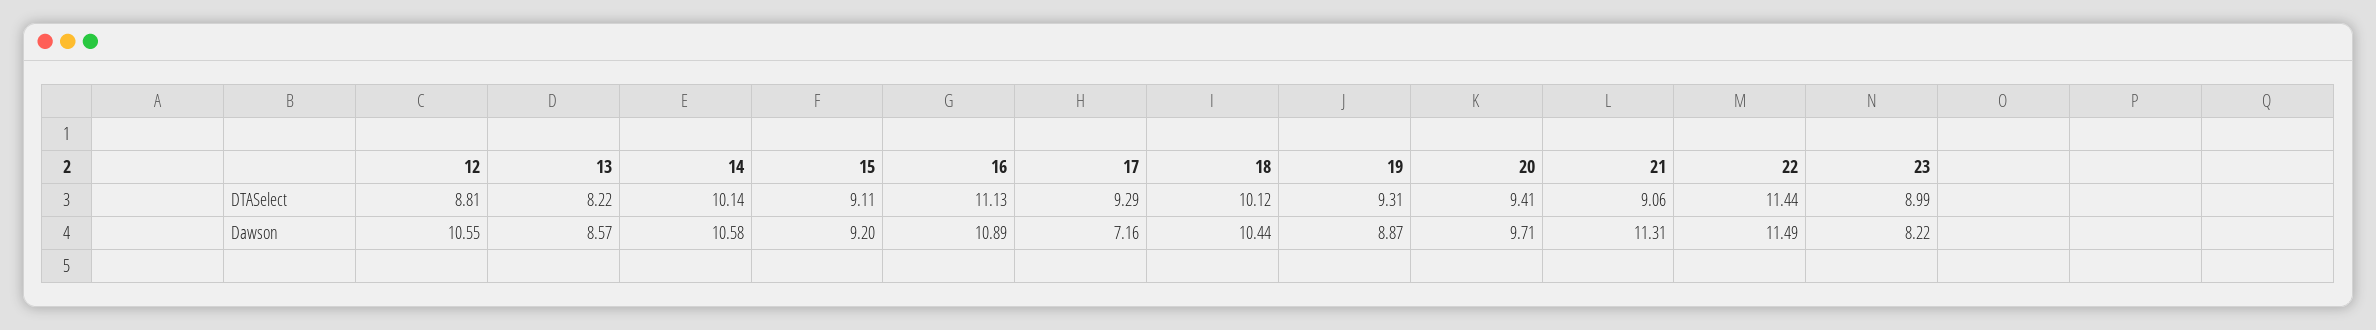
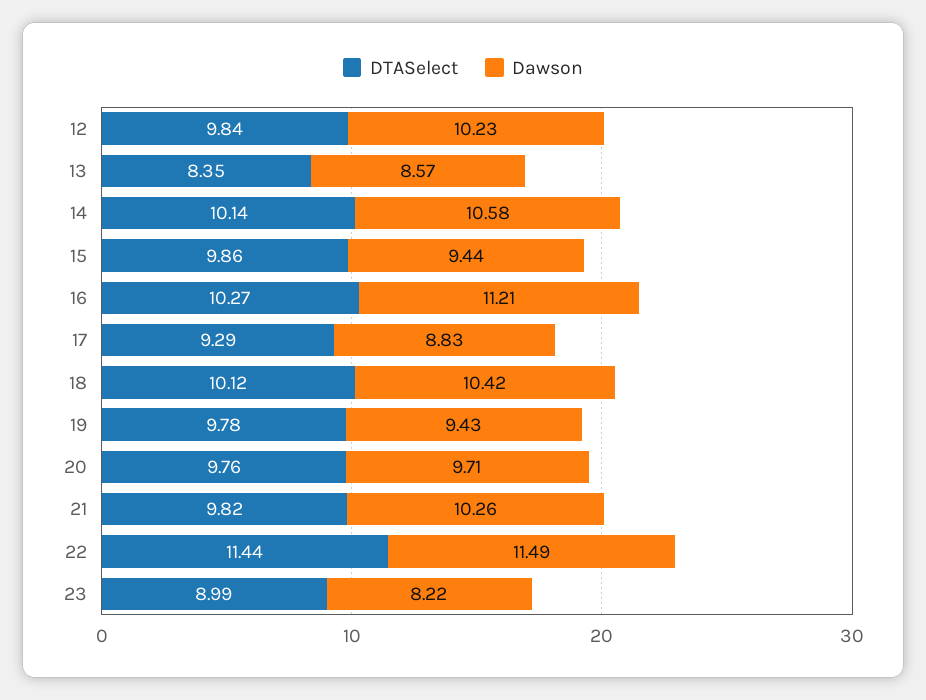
DTASelect, 12: 8.81 -> 9.84
DTASelect, 13: 8.22 -> 8.35
DTASelect, 15: 9.11 -> 9.86
DTASelect, 16: 11.13 -> 10.27
DTASelect, 19: 9.31 -> 9.78
DTASelect, 20: 9.41 -> 9.76
DTASelect, 21: 9.06 -> 9.82
Dawson, 12: 10.55 -> 10.23
Dawson, 15: 9.2 -> 9.44
Dawson, 16: 10.89 -> 11.21
Dawson, 17: 7.16 -> 8.83
Dawson, 18: 10.44 -> 10.42
Dawson, 19: 8.87 -> 9.43
Dawson, 21: 11.31 -> 10.26

